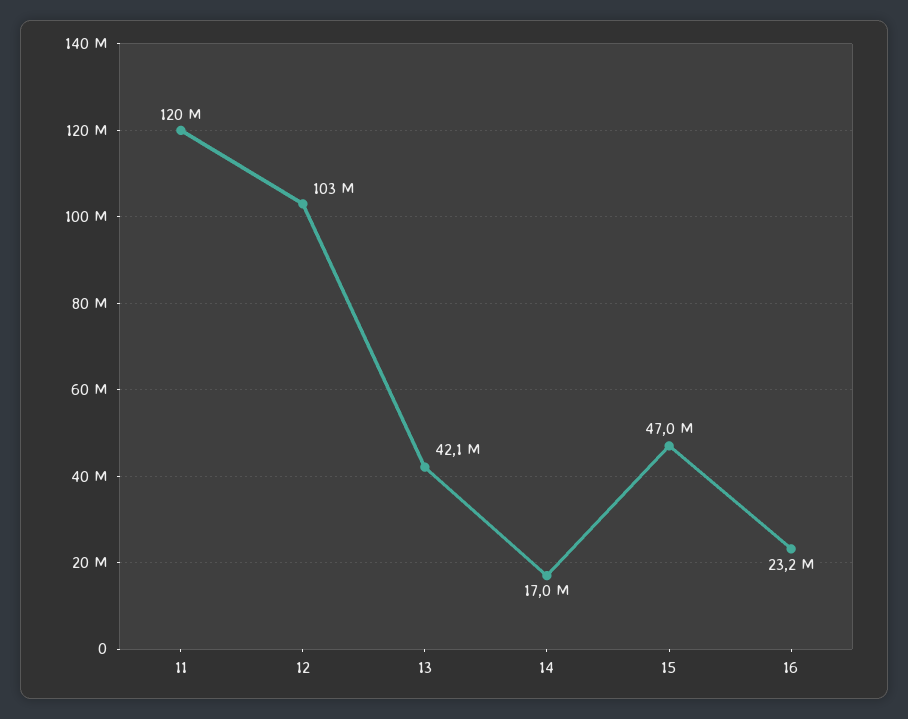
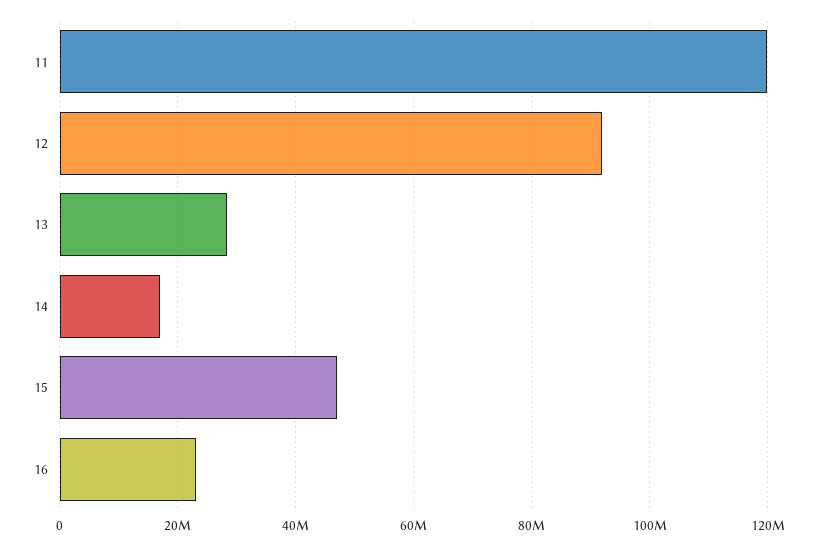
12: 103000000 -> 92000000
13: 42100000 -> 28000000

